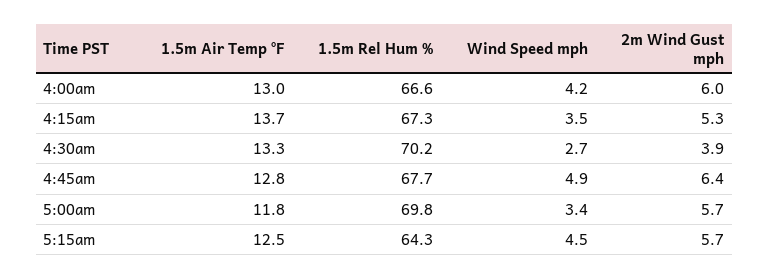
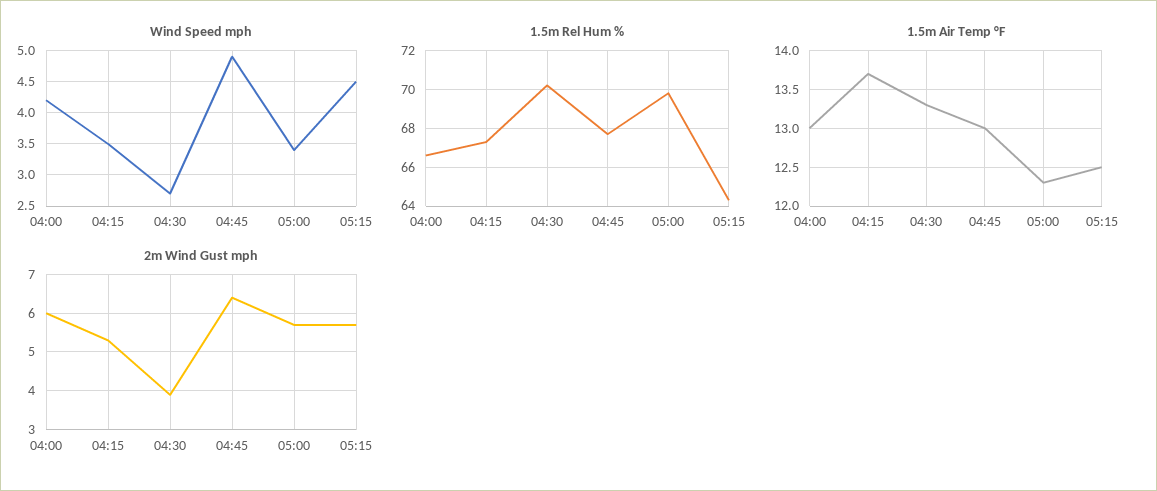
1.5m Air Temp °F, 4:45am: 12.8 -> 13
1.5m Air Temp °F, 5:00am: 11.8 -> 12.3

